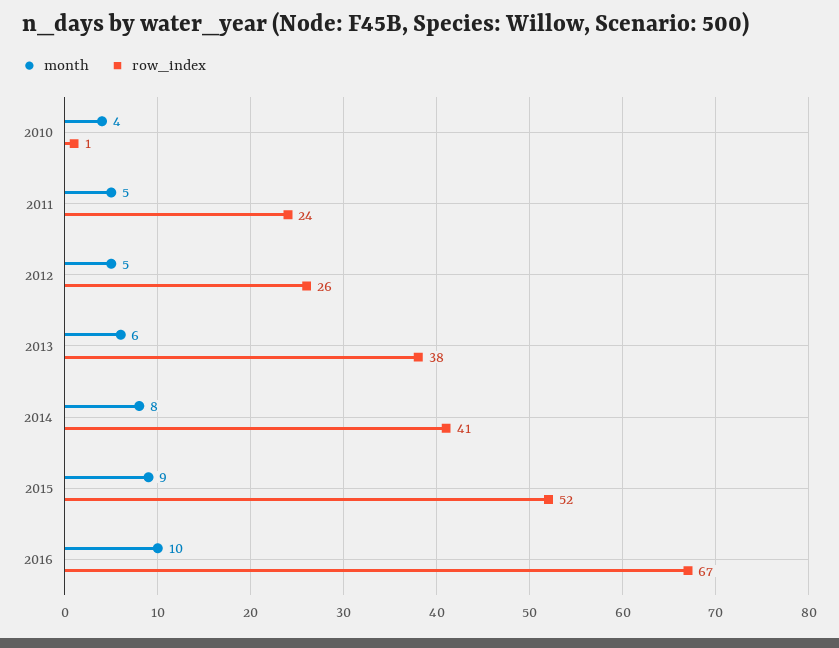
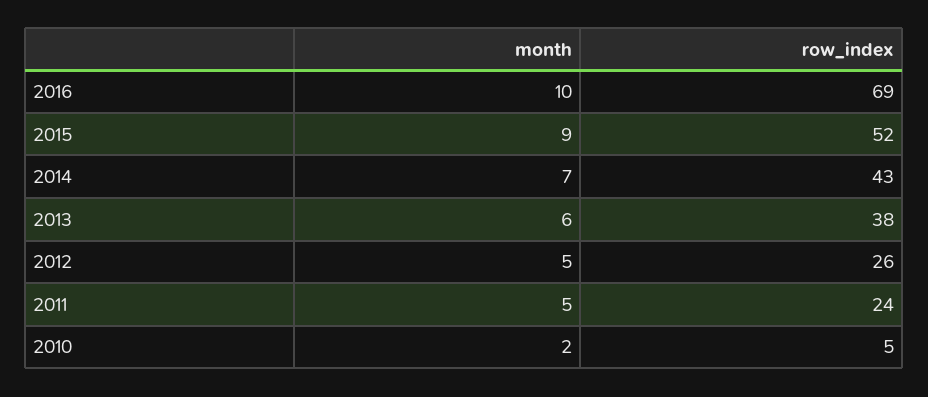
month, 2010: 4 -> 2
row_index, 2010: 1 -> 5
month, 2014: 8 -> 7
row_index, 2014: 41 -> 43
row_index, 2016: 67 -> 69

